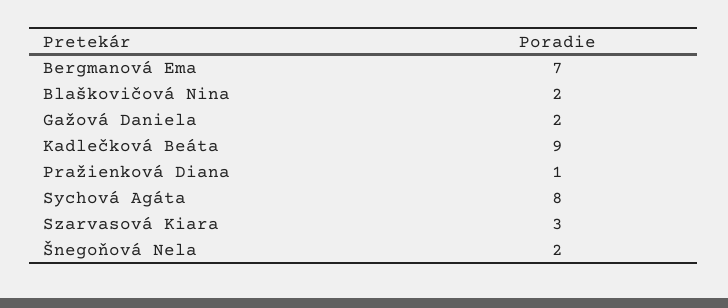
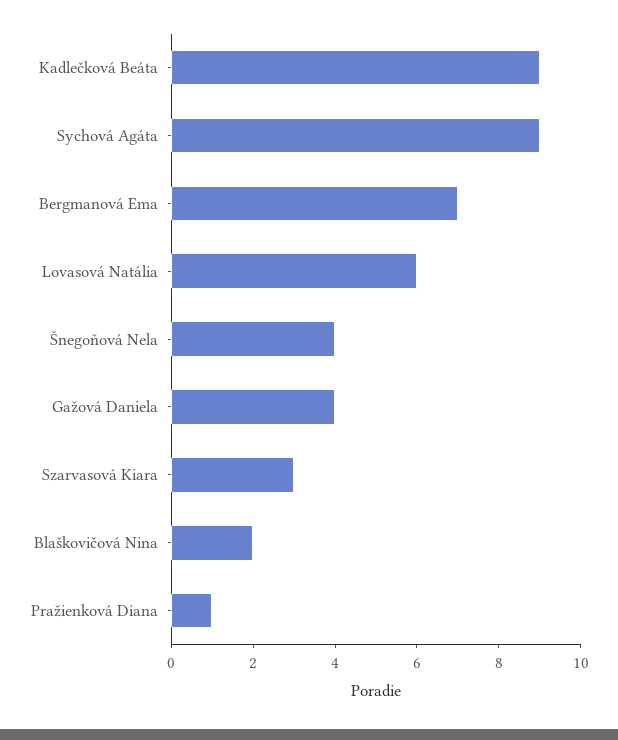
Gažová Daniela: 2 -> 4
Sychová Agáta: 8 -> 9
Šnegoňová Nela: 2 -> 4
Lovasová Natália: none -> 6

